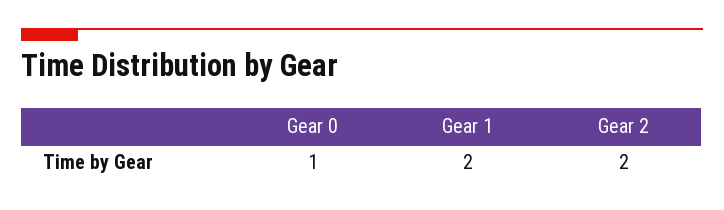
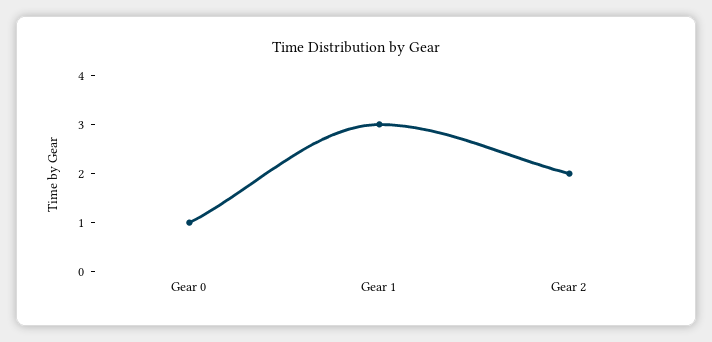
Gear 1: 2 -> 3

